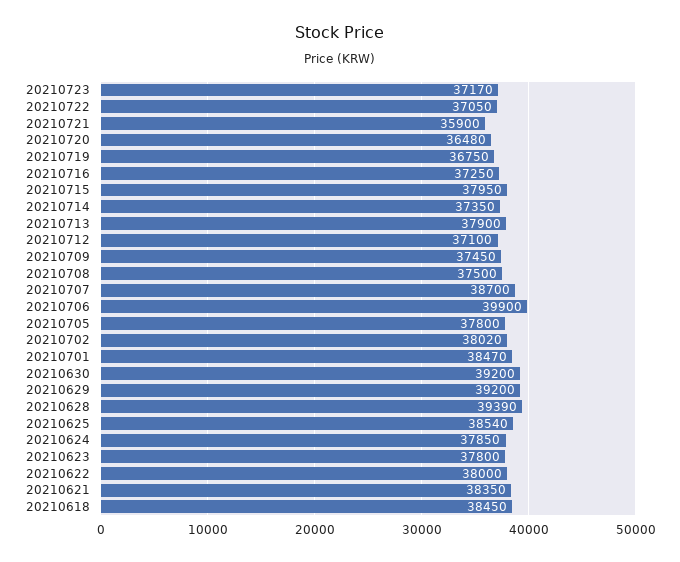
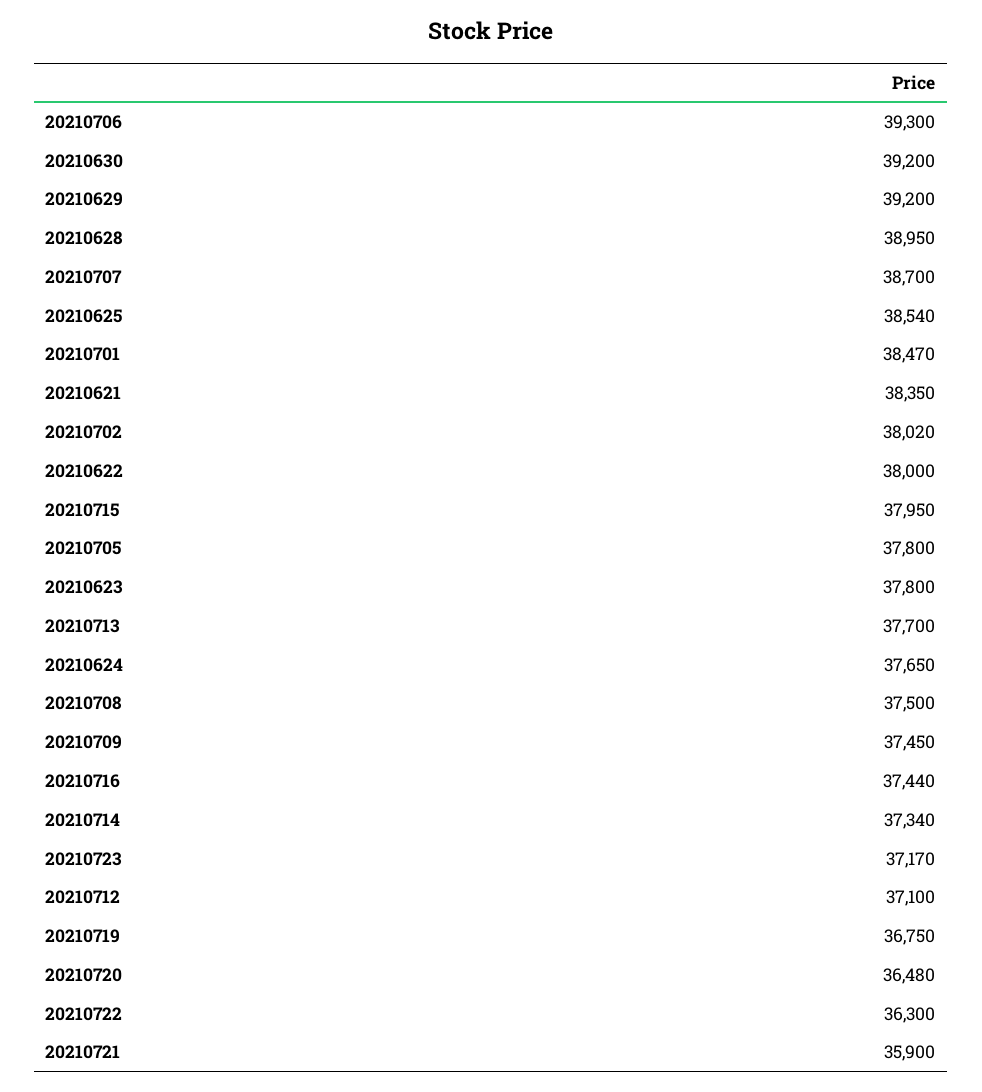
20210722: 37050 -> 36300
20210716: 37250 -> 37440
20210714: 37350 -> 37340
20210713: 37900 -> 37700
20210706: 39900 -> 39300
20210628: 39390 -> 38950
20210624: 37850 -> 37650
20210618: 38450 -> none

